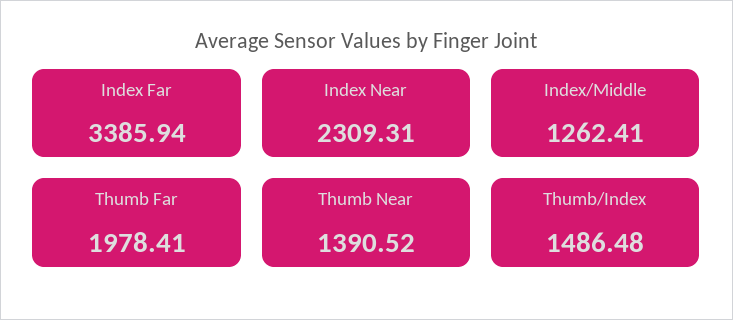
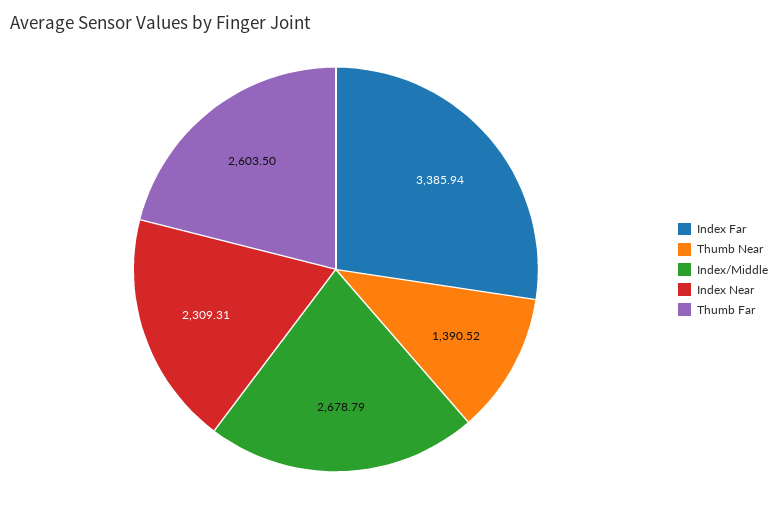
Index/Middle: 1262.41 -> 2678.79
Thumb Far: 1978.41 -> 2603.5
Thumb/Index: 1486.48 -> none

